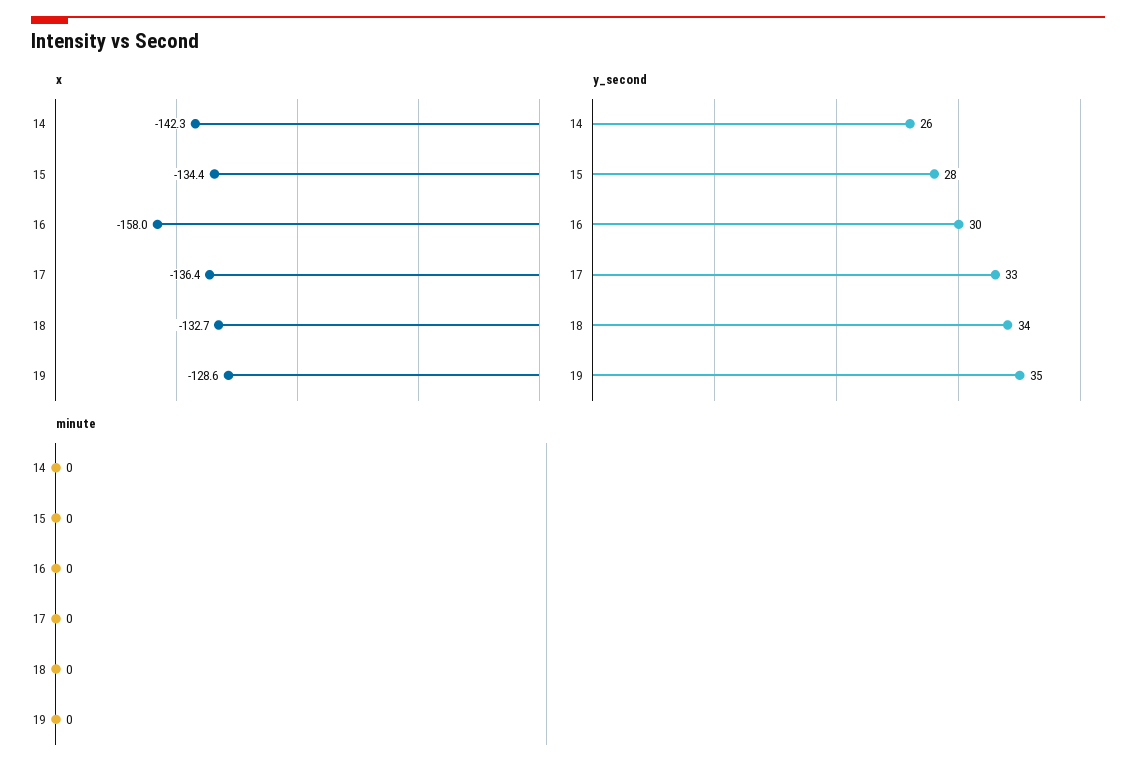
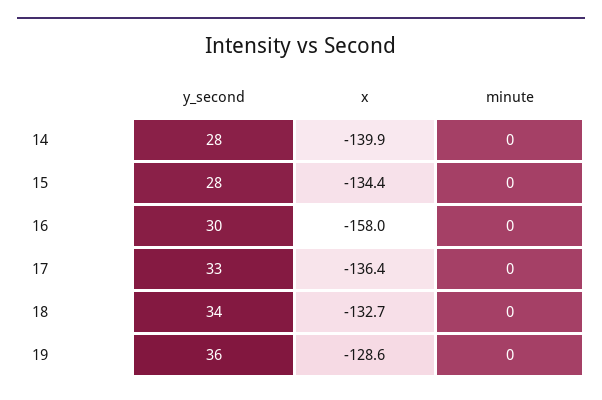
x, 14: -142.3 -> -139.9
y_second, 14: 26 -> 28
y_second, 19: 35 -> 36

